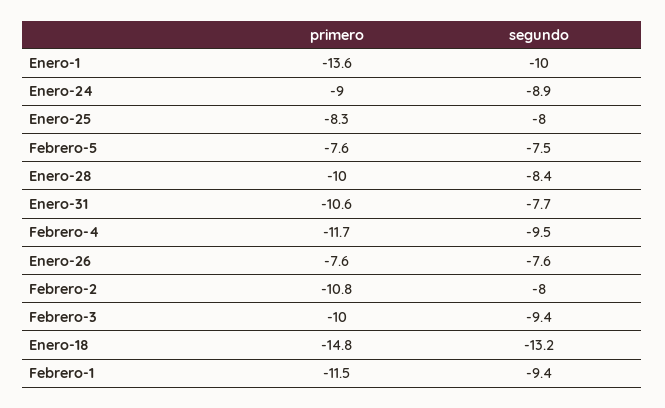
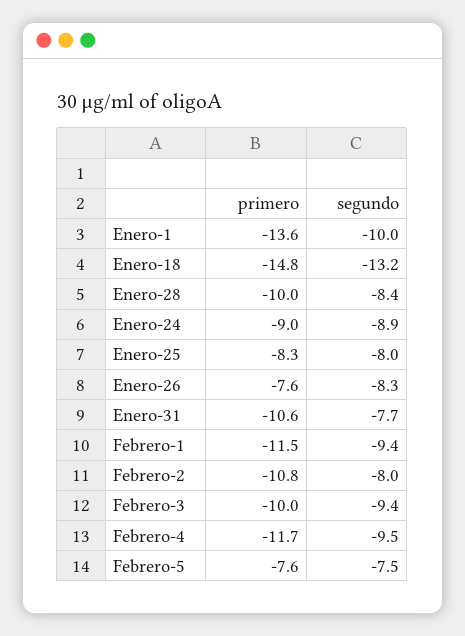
segundo, Enero-26: -7.6 -> -8.3

